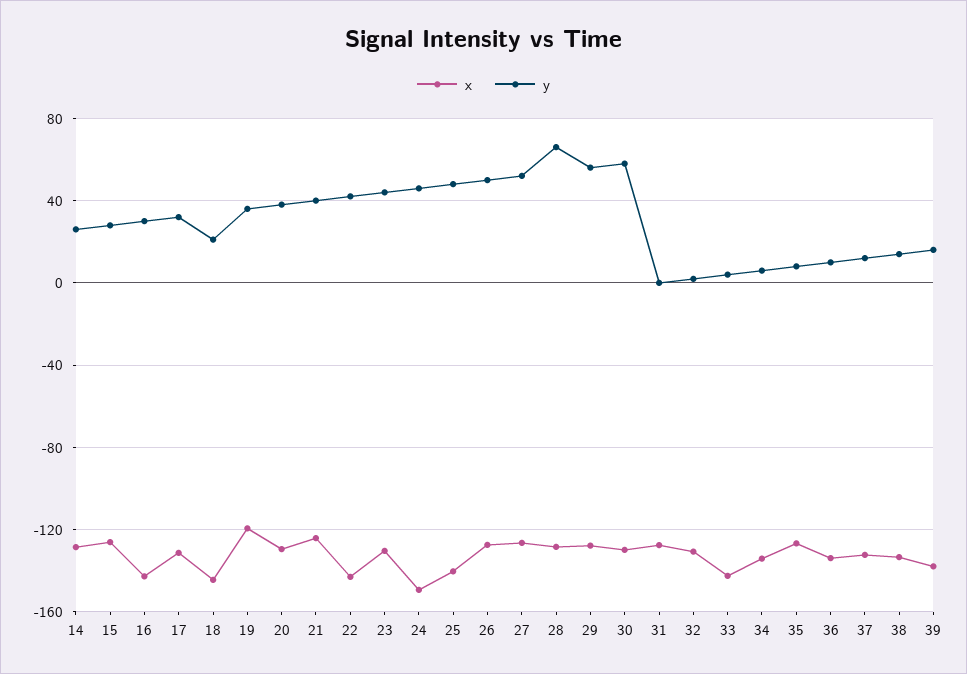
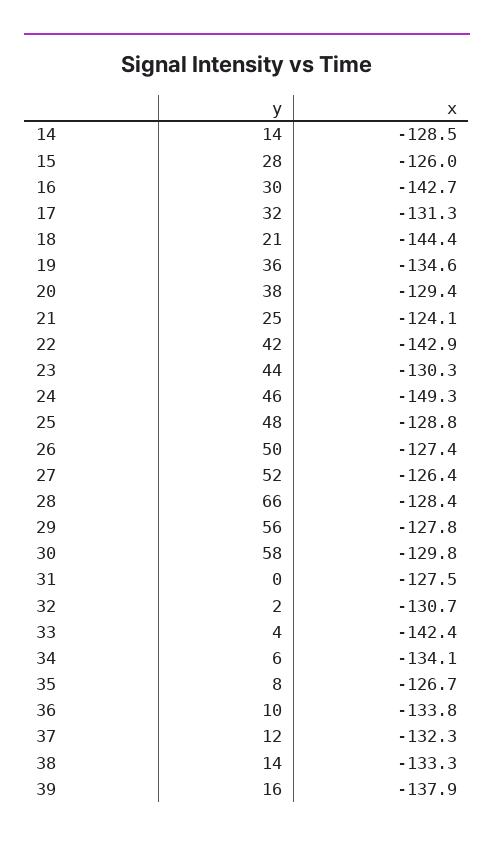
y, 14: 25 -> 14
x, 19: -120 -> -134.6
y, 21: 40 -> 25
x, 25: -140 -> -128.8

